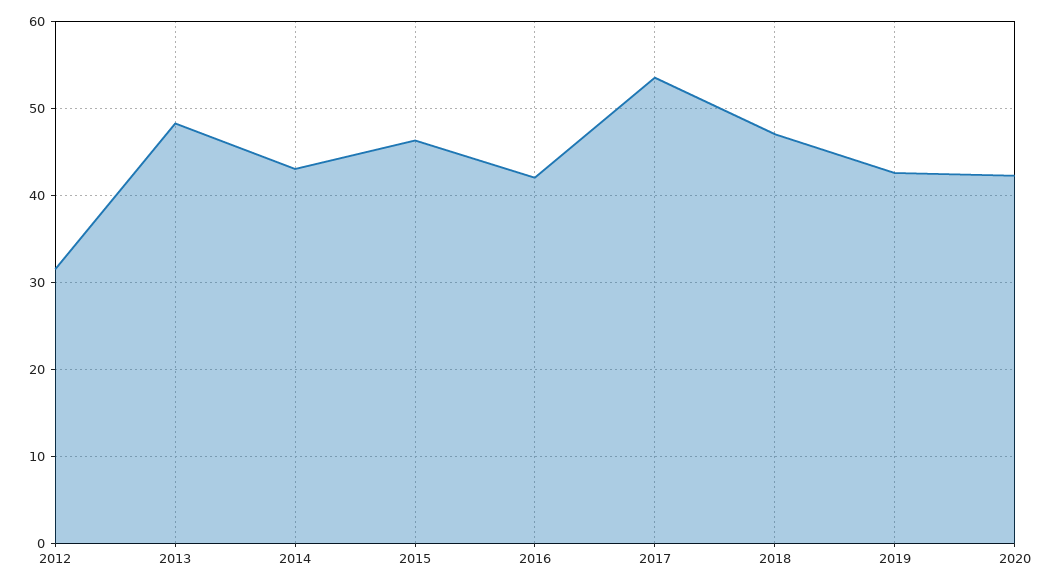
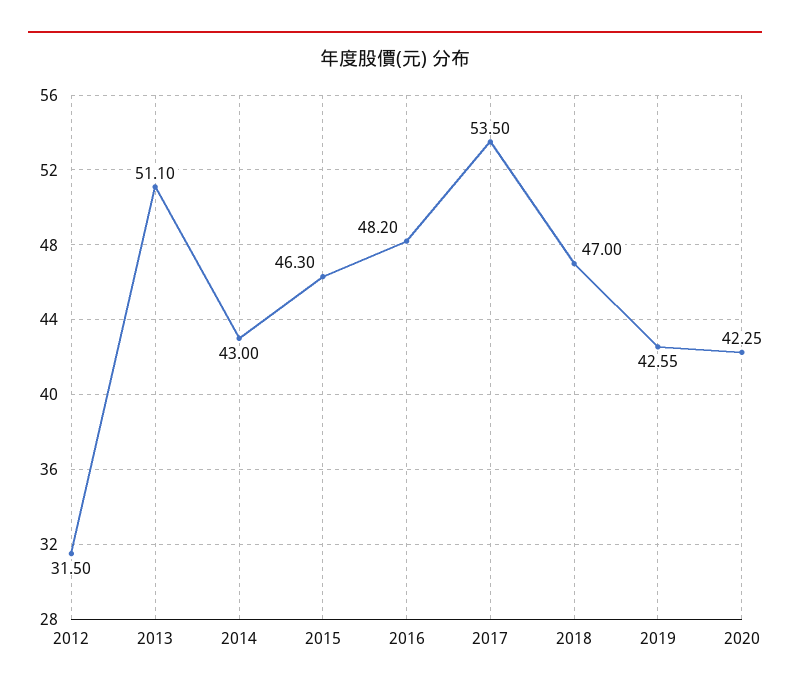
2013: 48 -> 51.1
2016: 42 -> 48.2

